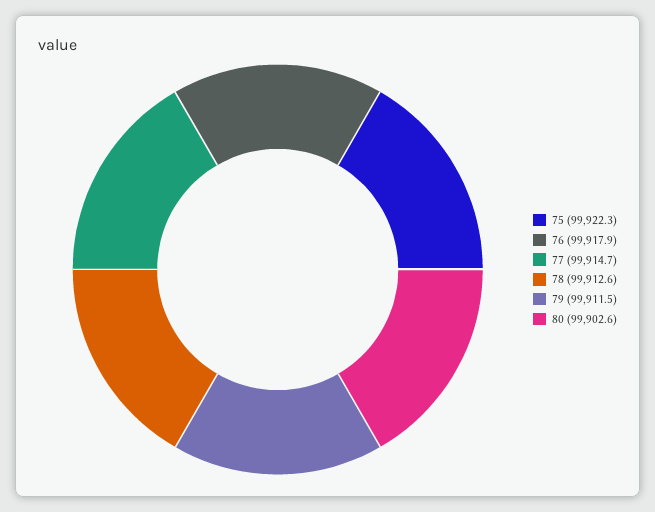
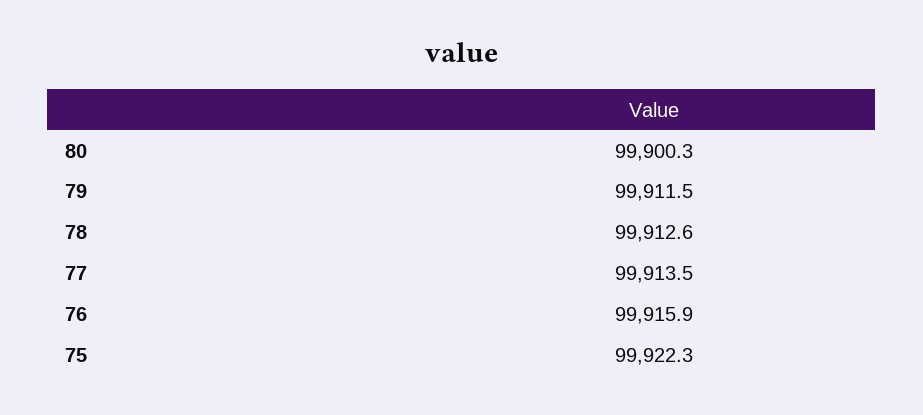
76: 99917.9 -> 99915.9
77: 99914.7 -> 99913.5
80: 99902.6 -> 99900.3

